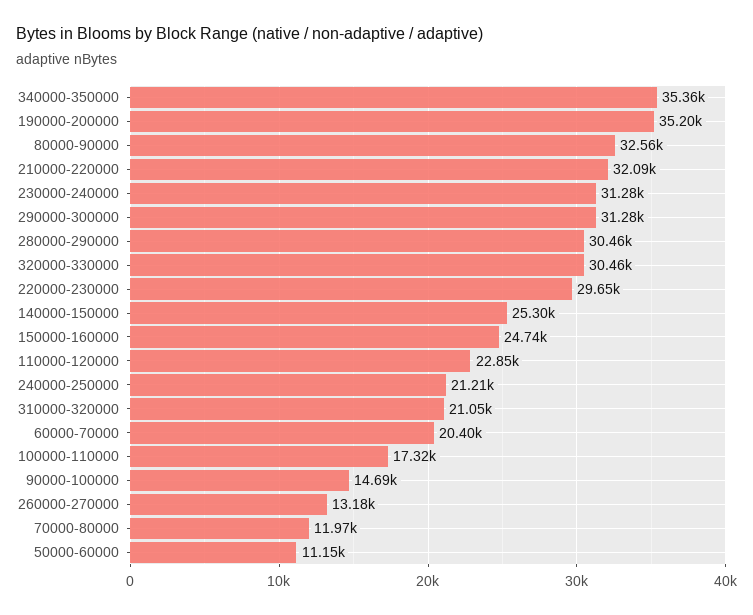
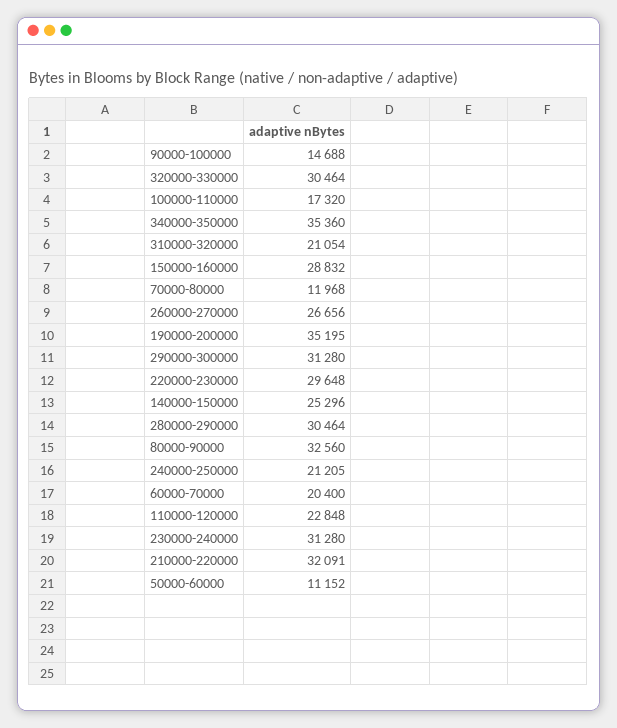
150000-160000: 24740 -> 28832
260000-270000: 13180 -> 26656

